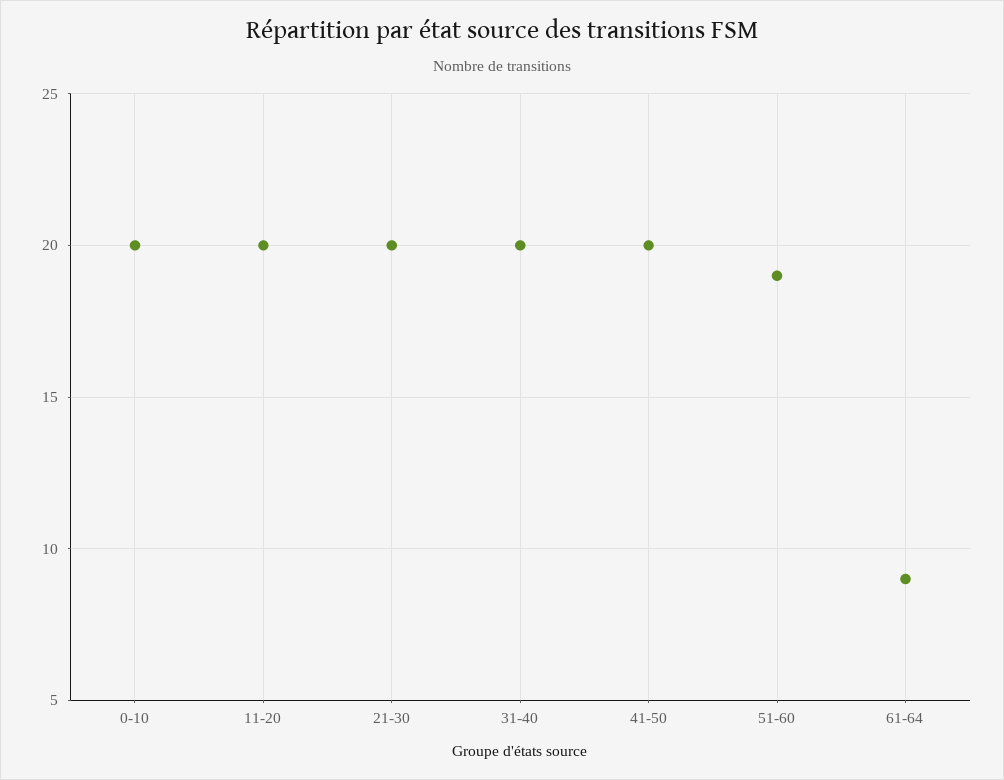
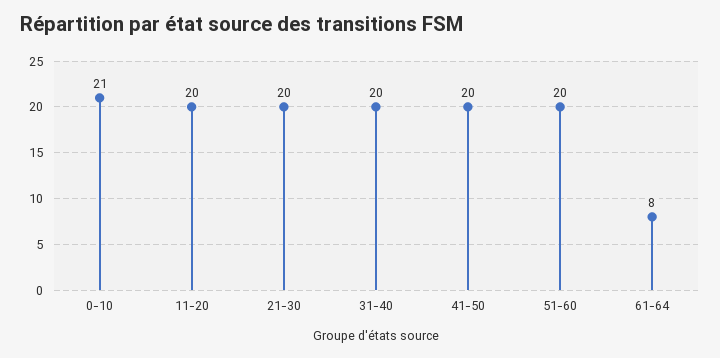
0-10: 20 -> 21
51-60: 19 -> 20
61-64: 9 -> 8

